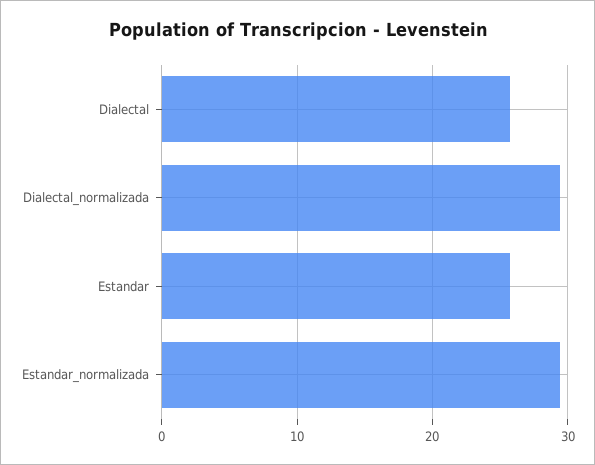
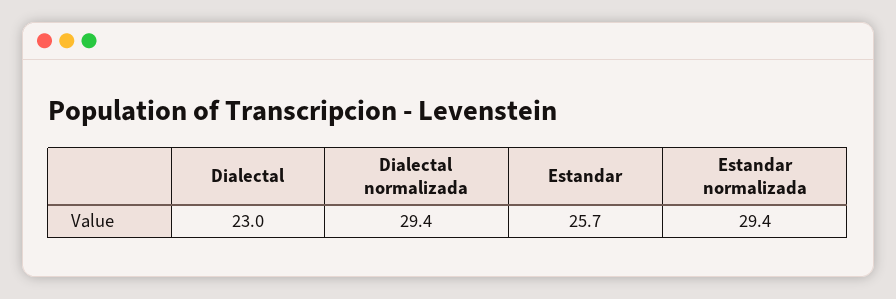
Dialectal: 26 -> 23

